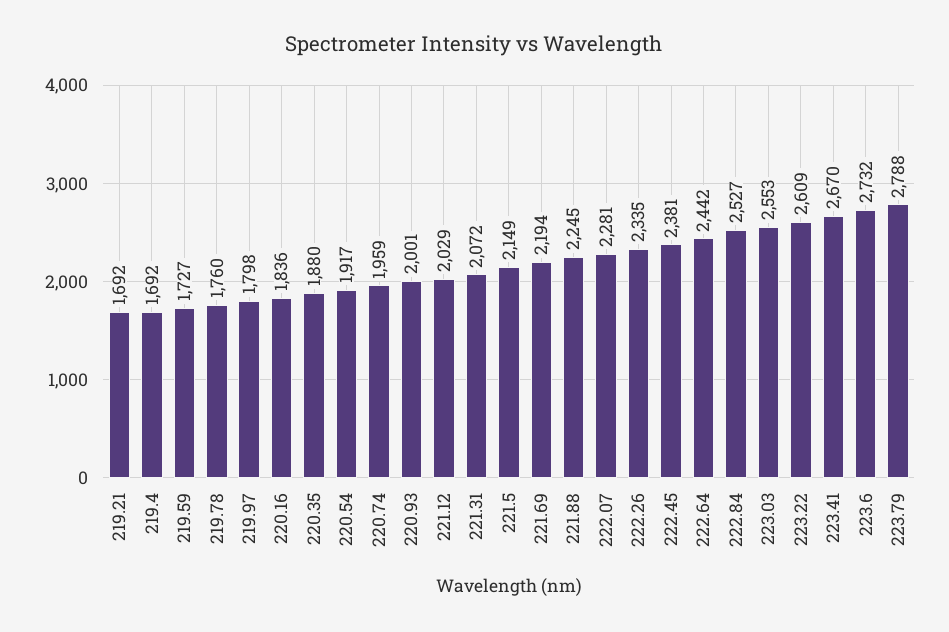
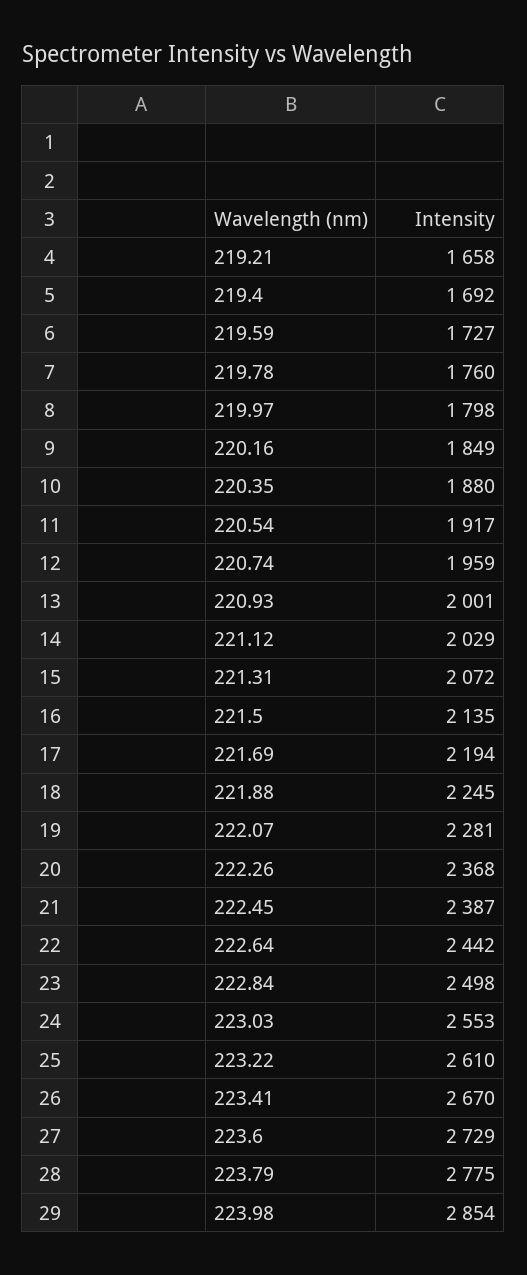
219.21: 1692 -> 1658
220.16: 1836 -> 1849
221.5: 2149 -> 2135
222.26: 2335 -> 2368
222.45: 2381 -> 2387
222.84: 2527 -> 2498
223.22: 2609 -> 2610
223.6: 2732 -> 2729
223.79: 2788 -> 2775
223.98: none -> 2854

